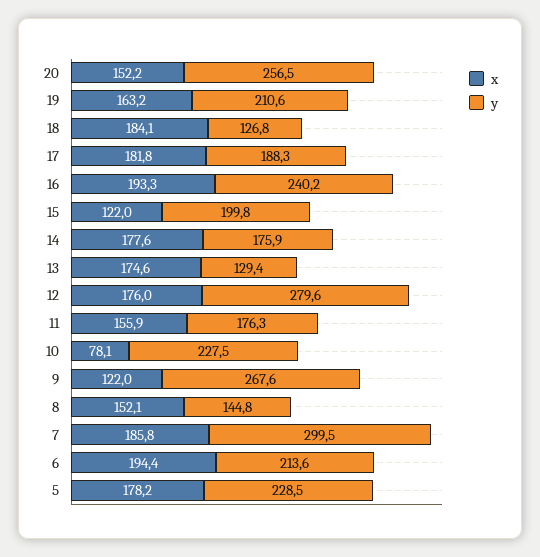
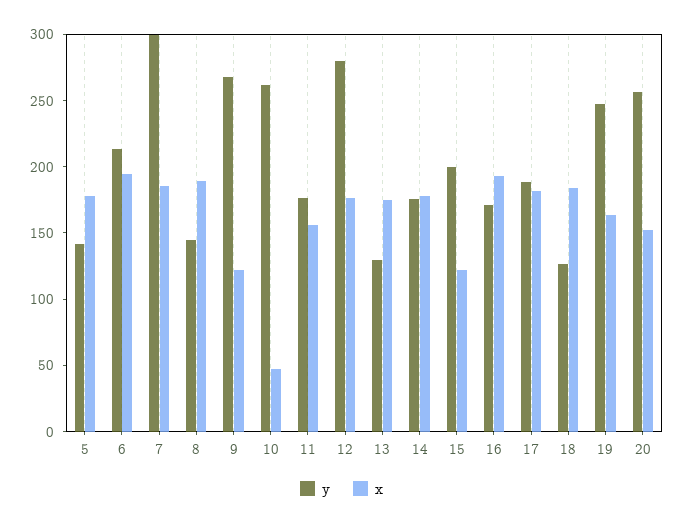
y, 19: 210.6 -> 250
y, 16: 240.2 -> 170
x, 10: 78.1 -> 50
y, 10: 227.5 -> 260
x, 8: 152.1 -> 190
y, 5: 228.5 -> 140

